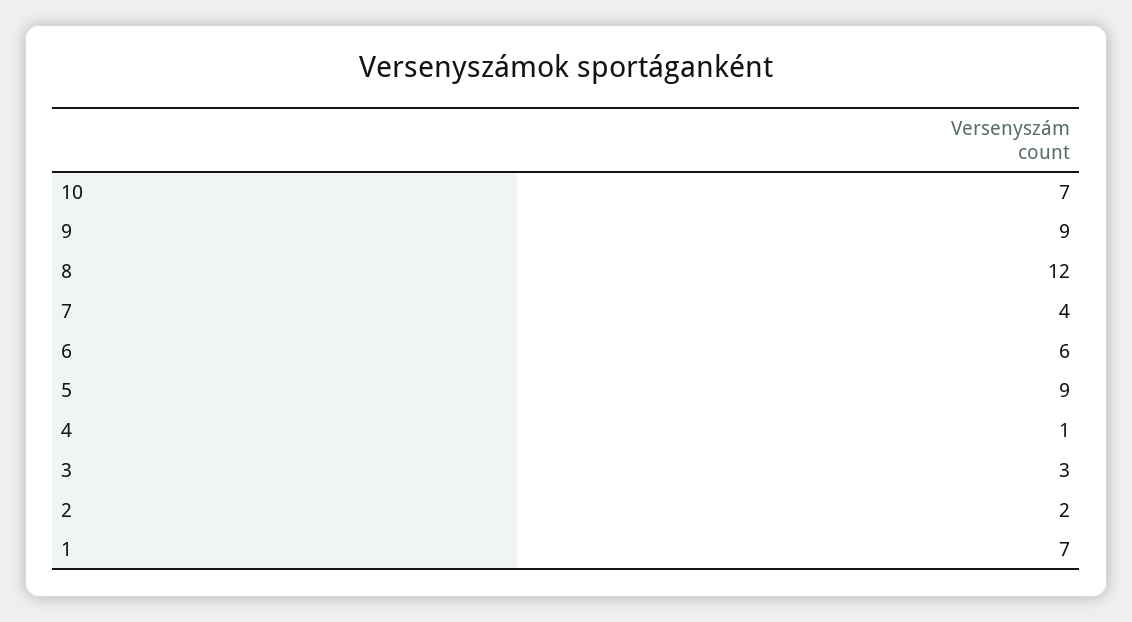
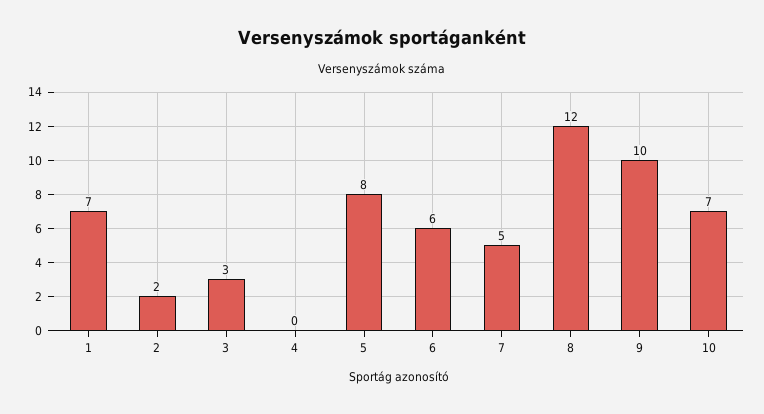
9: 9 -> 10
7: 4 -> 5
5: 9 -> 8
4: 1 -> 0

